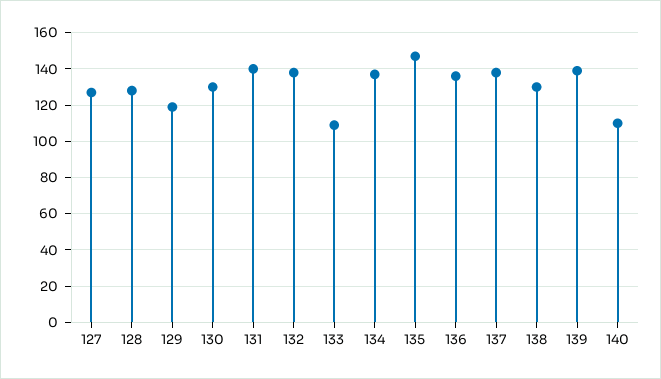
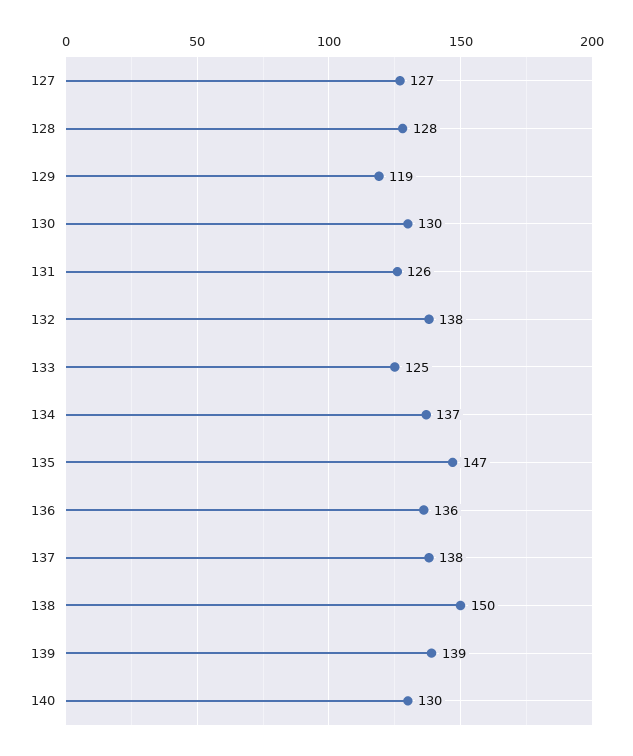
131: 140 -> 126
133: 110 -> 125
138: 130 -> 150
140: 110 -> 130

